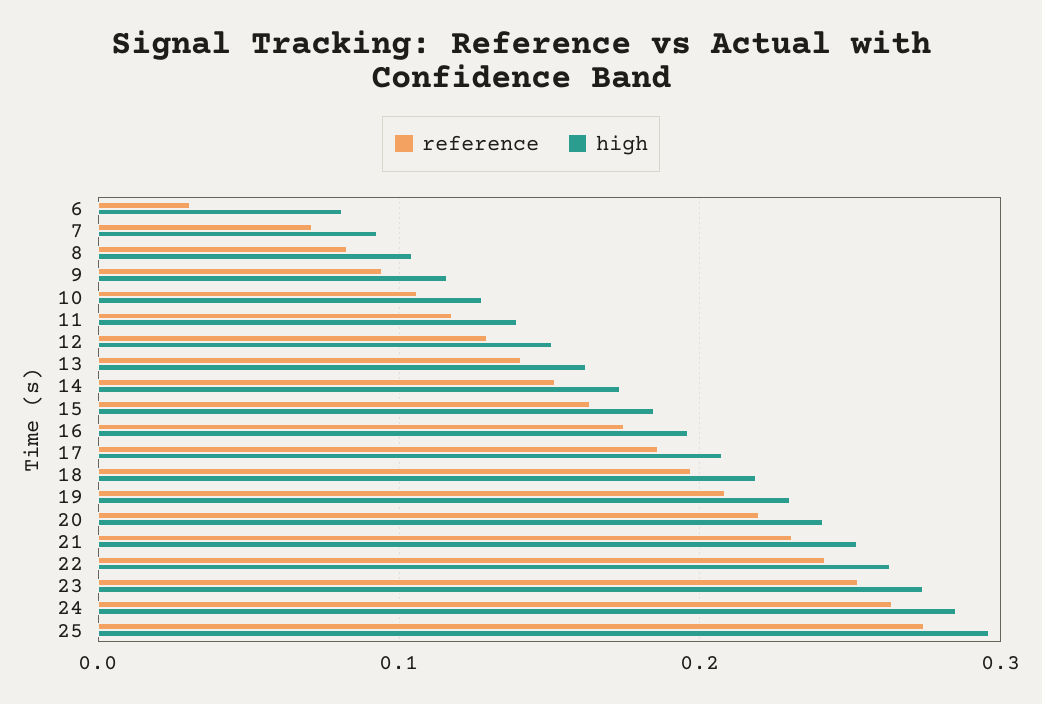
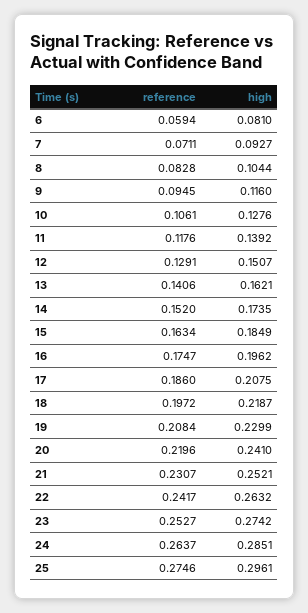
reference, 6: 0.03 -> 0.0594

